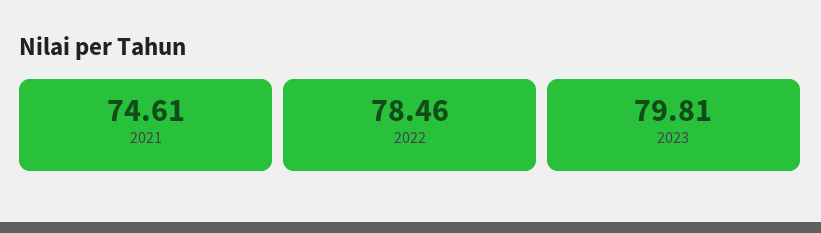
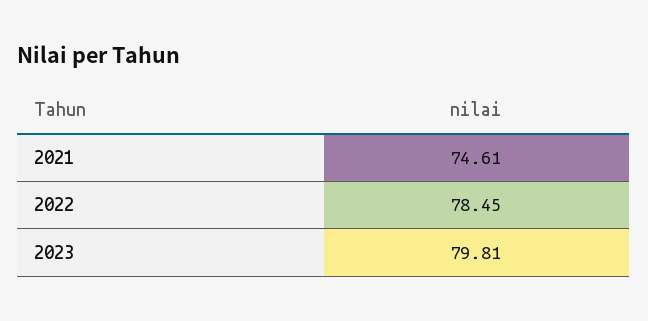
2022: 78.46 -> 78.45

